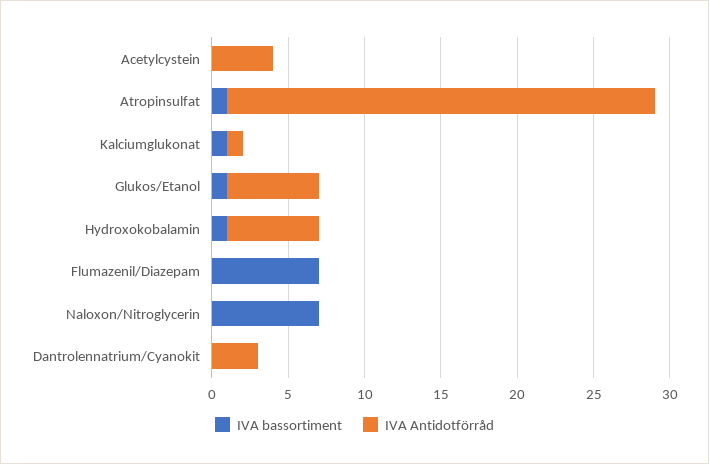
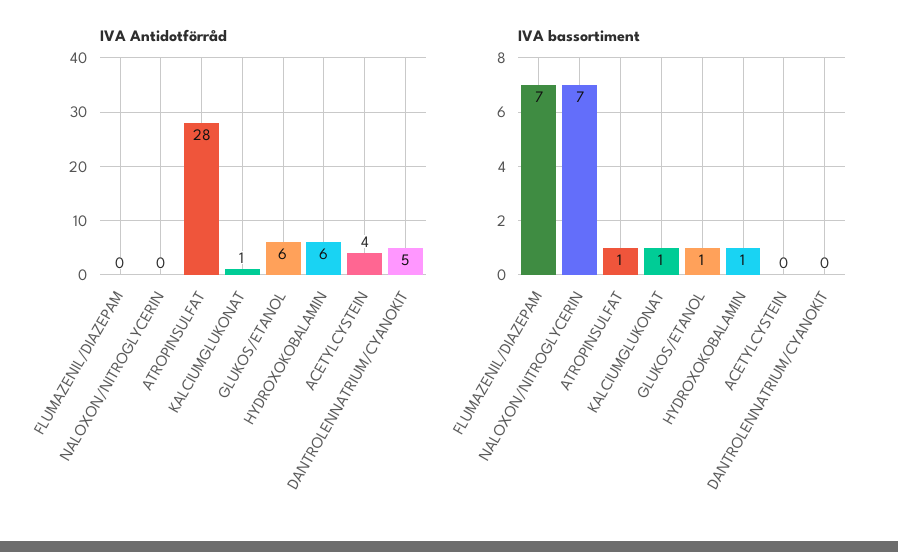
IVA Antidotförråd, Dantrolennatrium/Cyanokit: 3 -> 5

